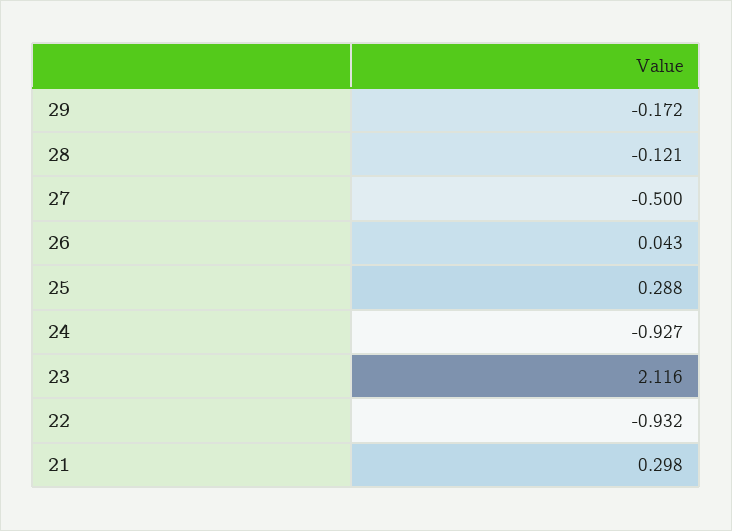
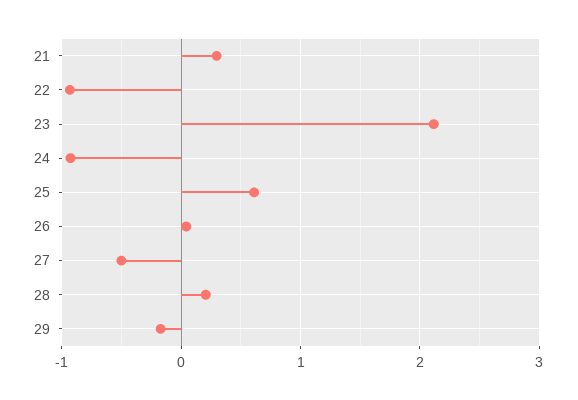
28: -0.121 -> 0.2
25: 0.288 -> 0.6

